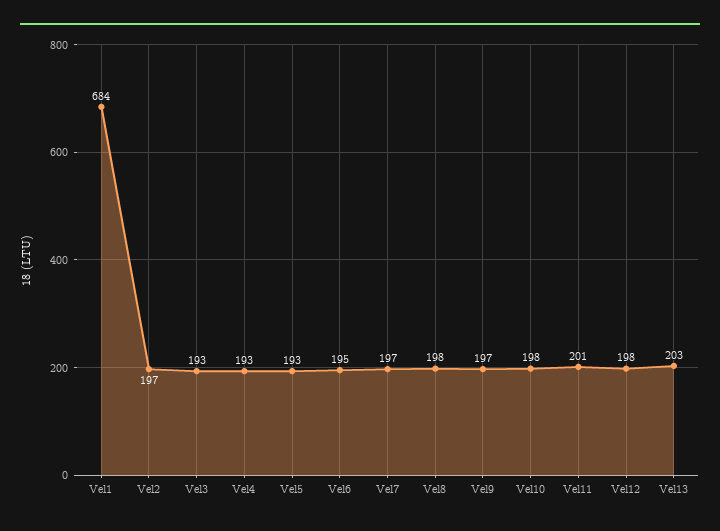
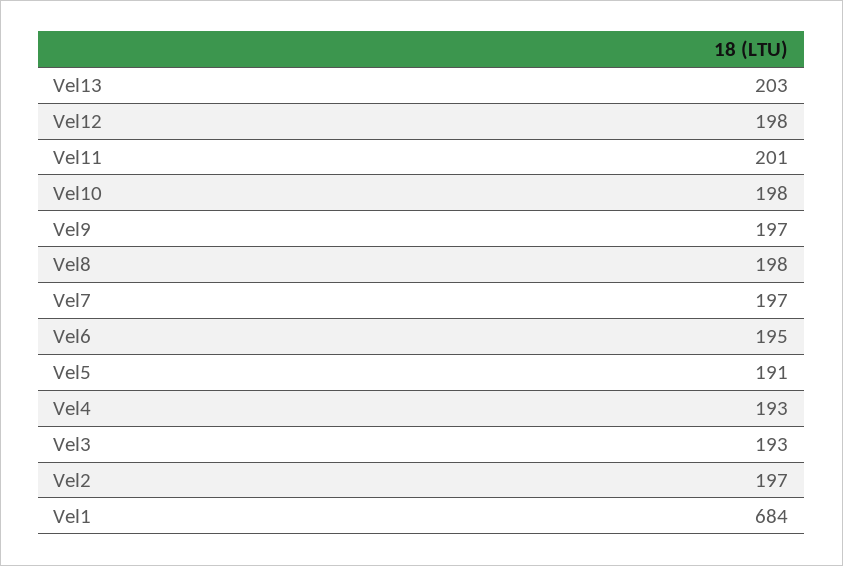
Vel5: 193 -> 191

